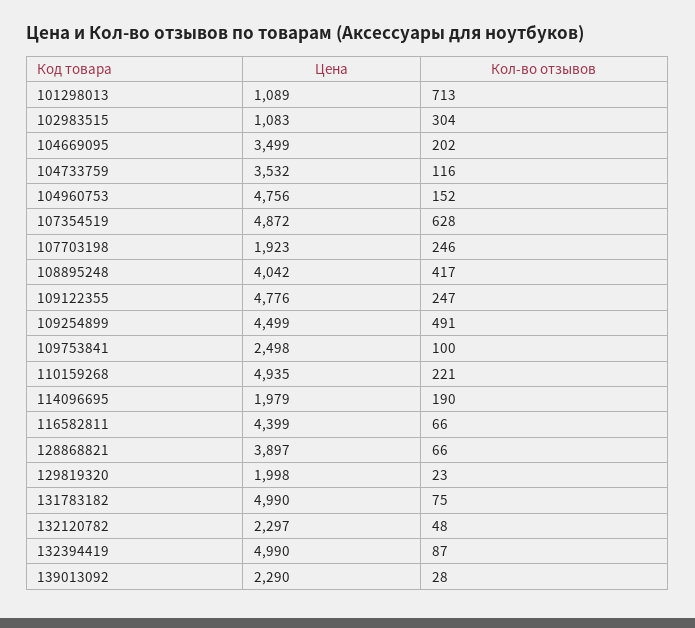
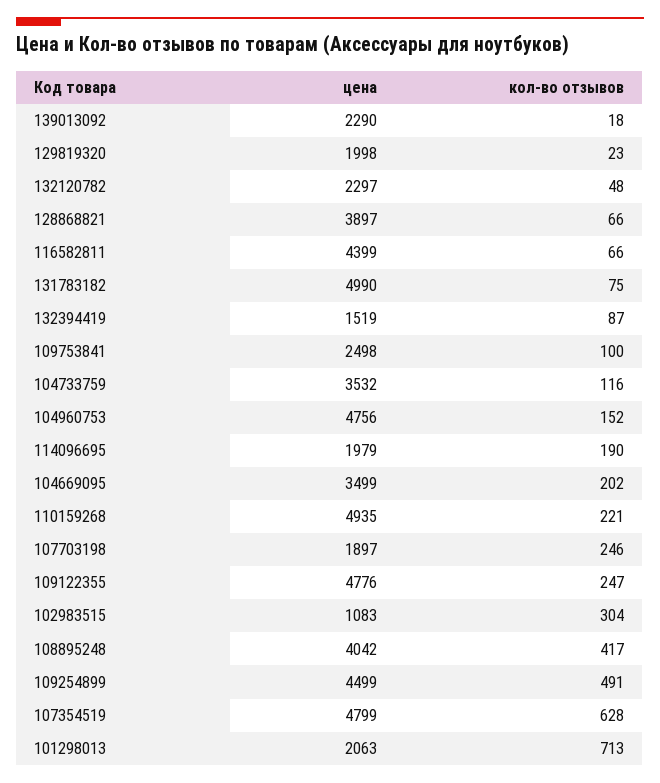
Цена, 101298013: 1089 -> 2063
Цена, 107354519: 4872 -> 4799
Цена, 107703198: 1923 -> 1897
Цена, 132394419: 4990 -> 1519
Кол-во отзывов, 139013092: 28 -> 18

